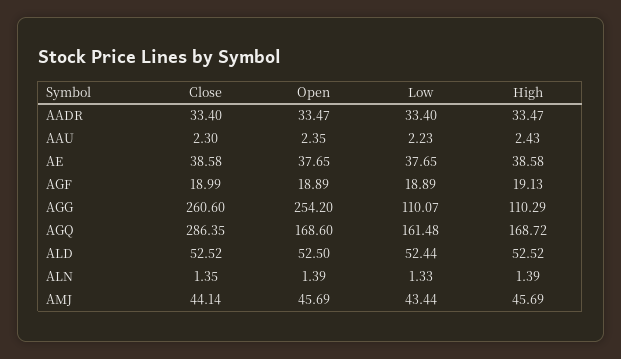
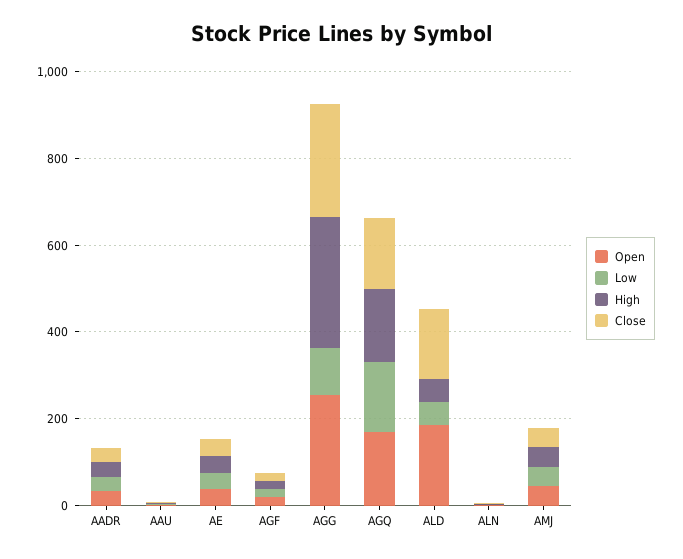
High, AGG: 110.29 -> 300
Close, AGQ: 286.35 -> 150
Close, ALD: 52.52 -> 150
Open, ALD: 52.5 -> 200

